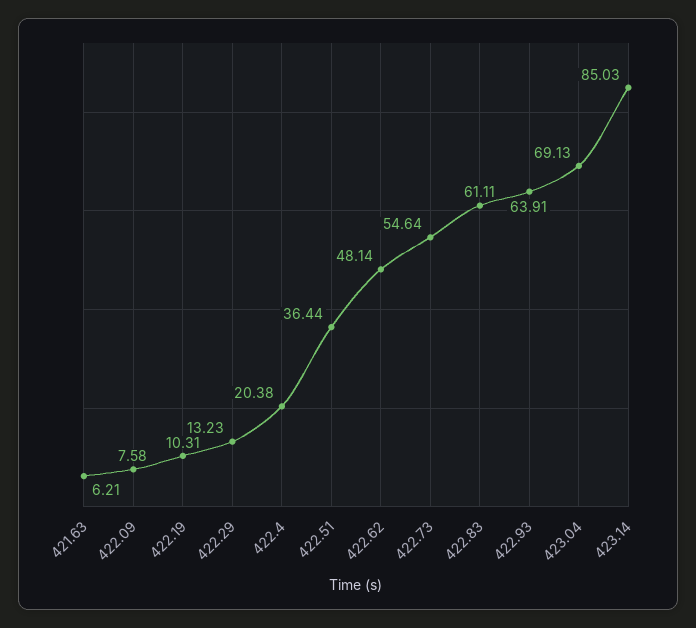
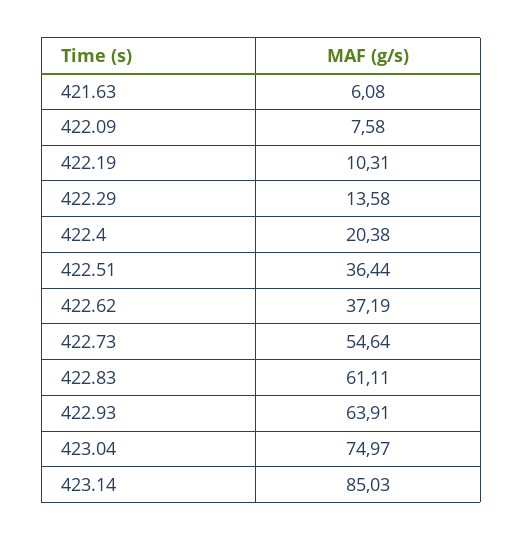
421.63: 6.21 -> 6.08
422.29: 13.23 -> 13.58
422.62: 48.14 -> 37.19
423.04: 69.13 -> 74.97

